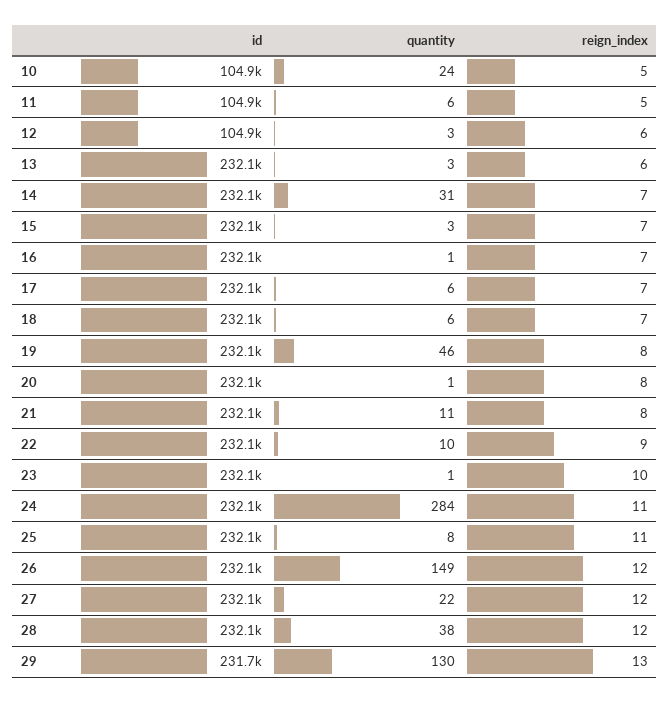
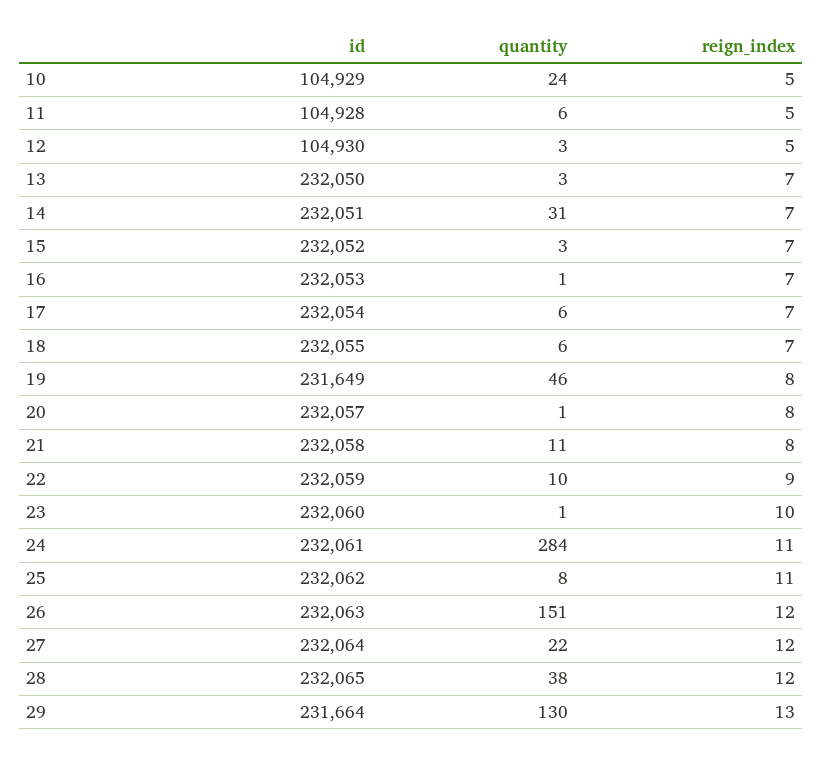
reign_index, 12: 6 -> 5
reign_index, 13: 6 -> 7
id, 19: 232100 -> 231649
quantity, 26: 149 -> 151

